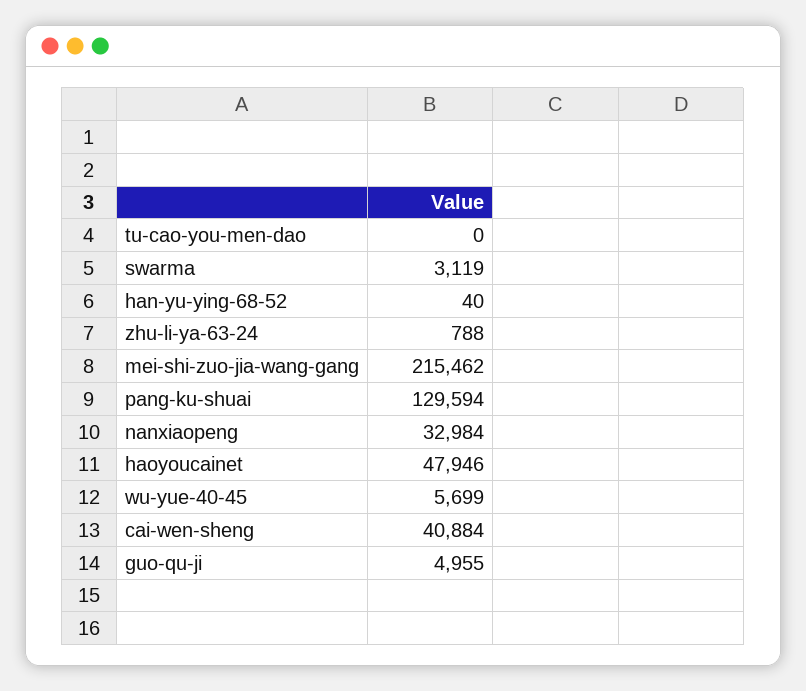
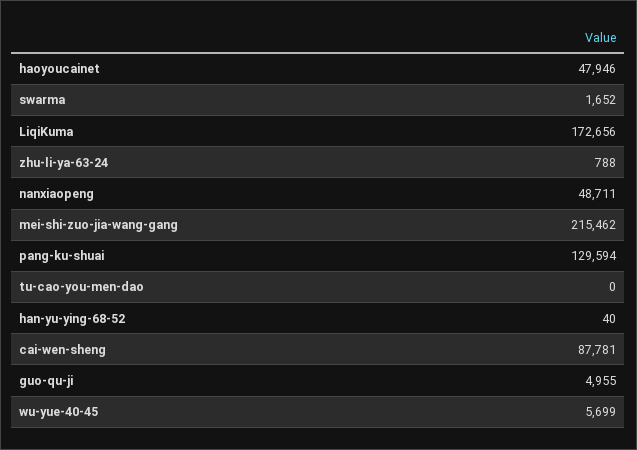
swarma: 3119 -> 1652
nanxiaopeng: 32984 -> 48711
cai-wen-sheng: 40884 -> 87781
LiqiKuma: none -> 172656

